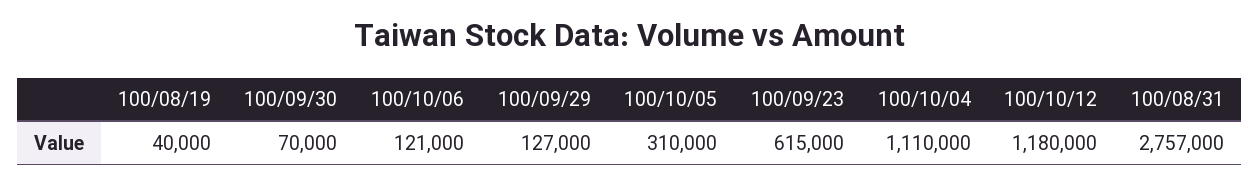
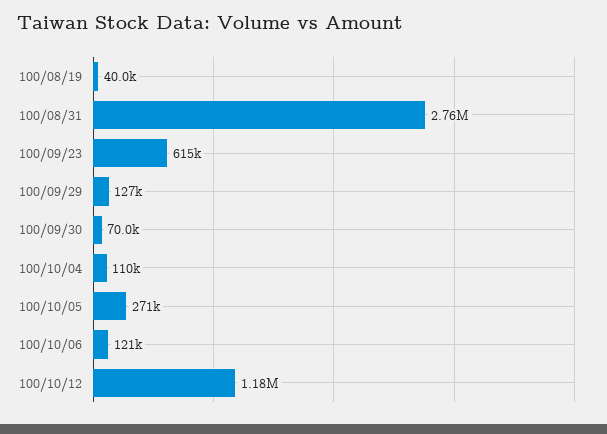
100/10/05: 310000 -> 271000
100/10/04: 1110000 -> 110000

